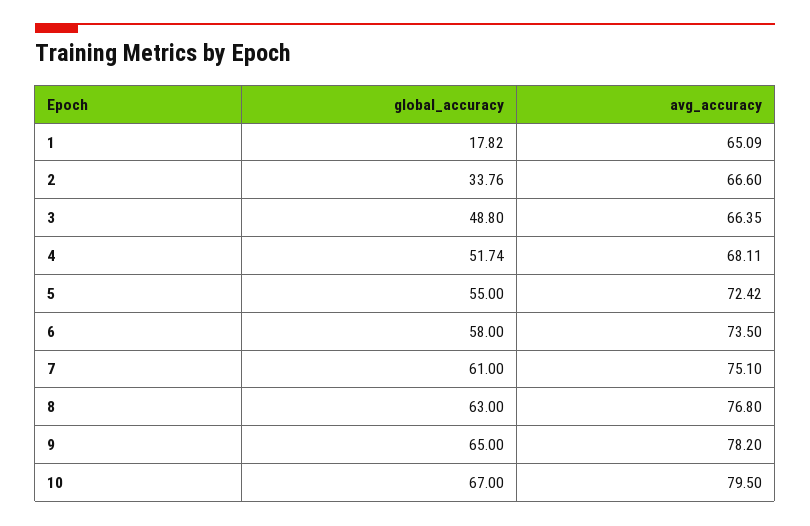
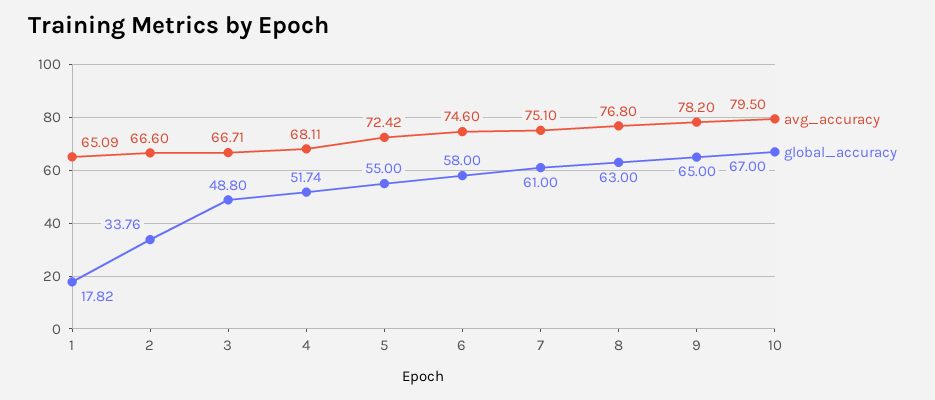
avg_accuracy, 3: 66.35 -> 66.71
avg_accuracy, 6: 73.5 -> 74.6

